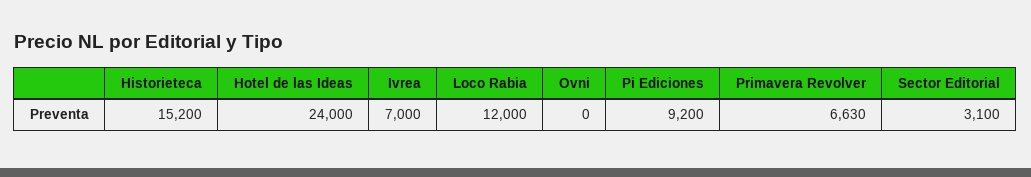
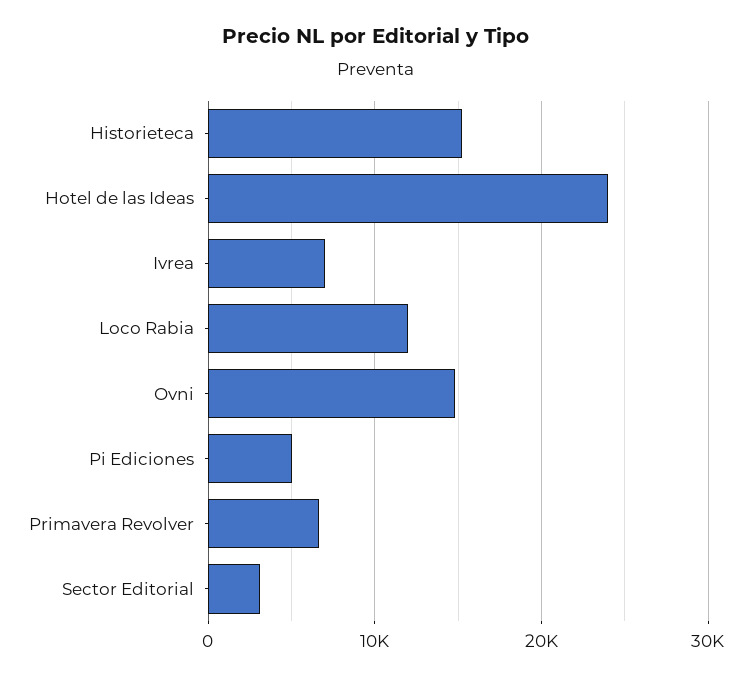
Ovni: 0 -> 15000
Pi Ediciones: 9200 -> 5000

